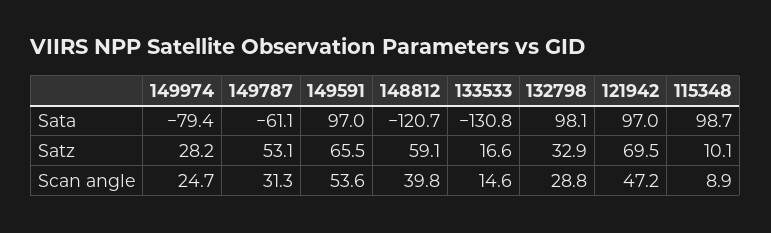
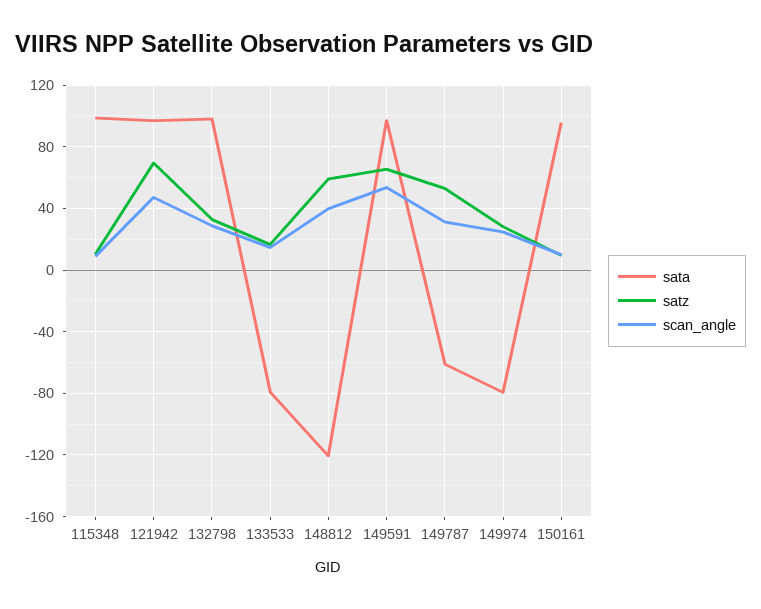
Sata, 133533: -130.8 -> -80
Sata, 150161: none -> 95
Satz, 150161: none -> 10
Scan angle, 150161: none -> 10

